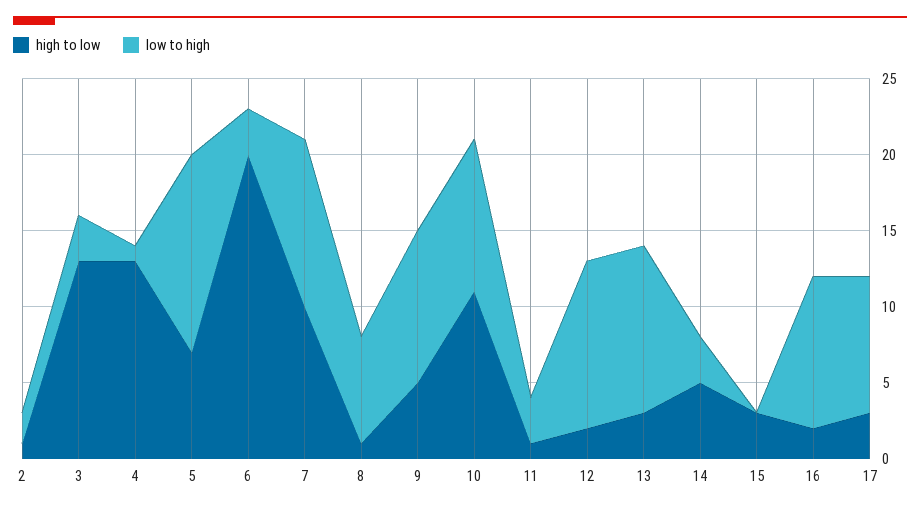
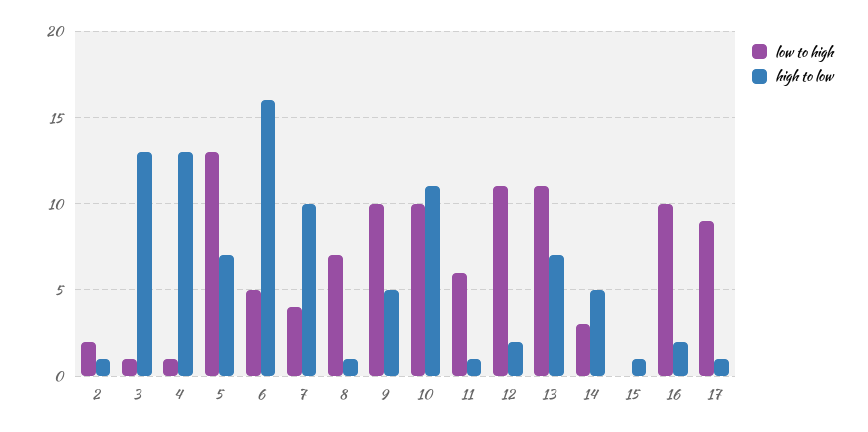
low to high, 3: 3 -> 1
high to low, 6: 20 -> 16
low to high, 6: 3 -> 5
low to high, 7: 11 -> 4
low to high, 11: 3 -> 6
high to low, 13: 3 -> 7
high to low, 15: 3 -> 1
high to low, 17: 3 -> 1

